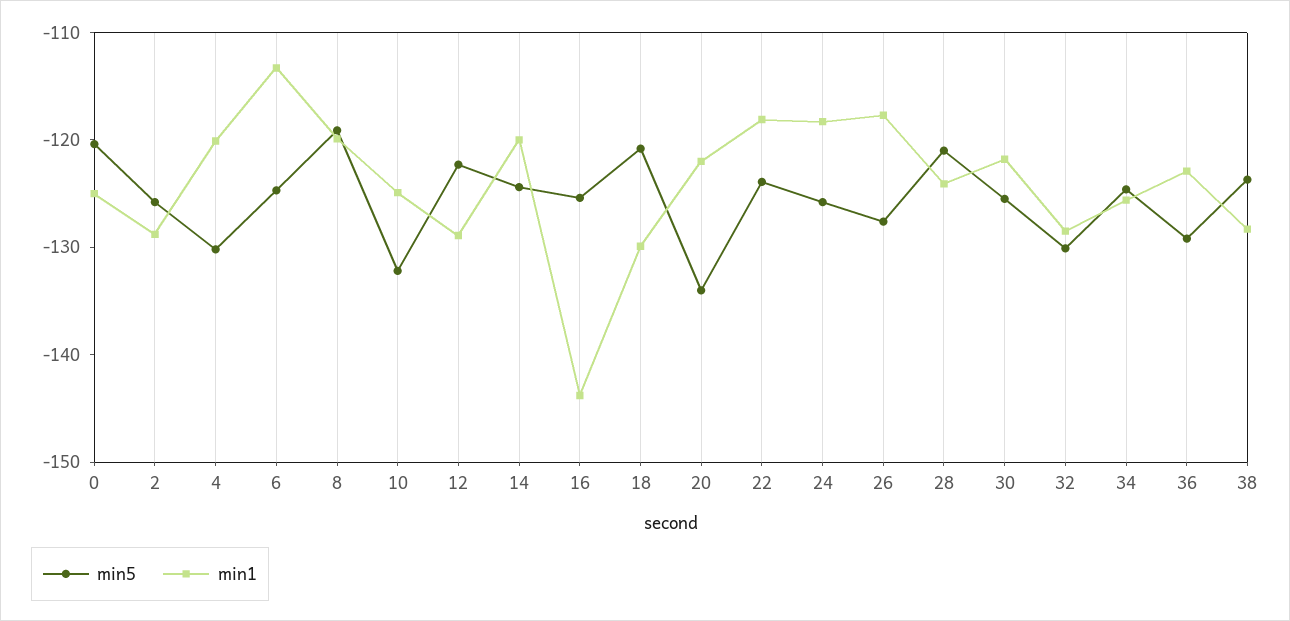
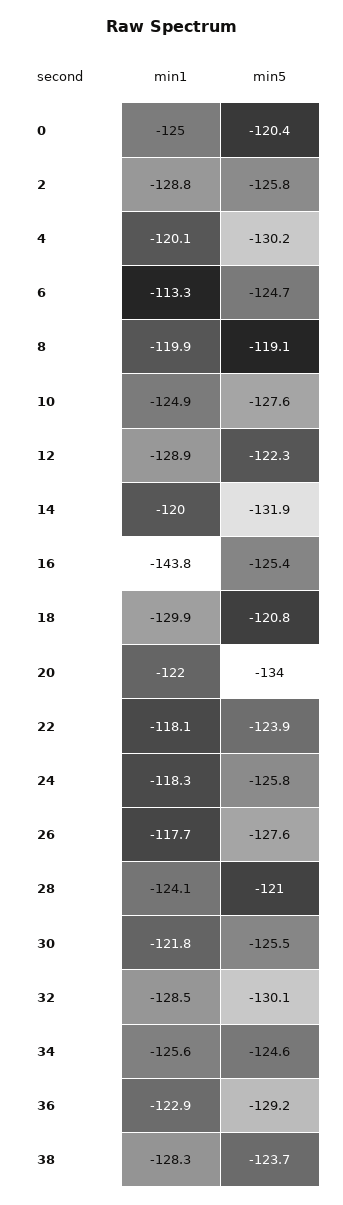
min5, 10: -132 -> -127.6
min5, 14: -124 -> -131.9

